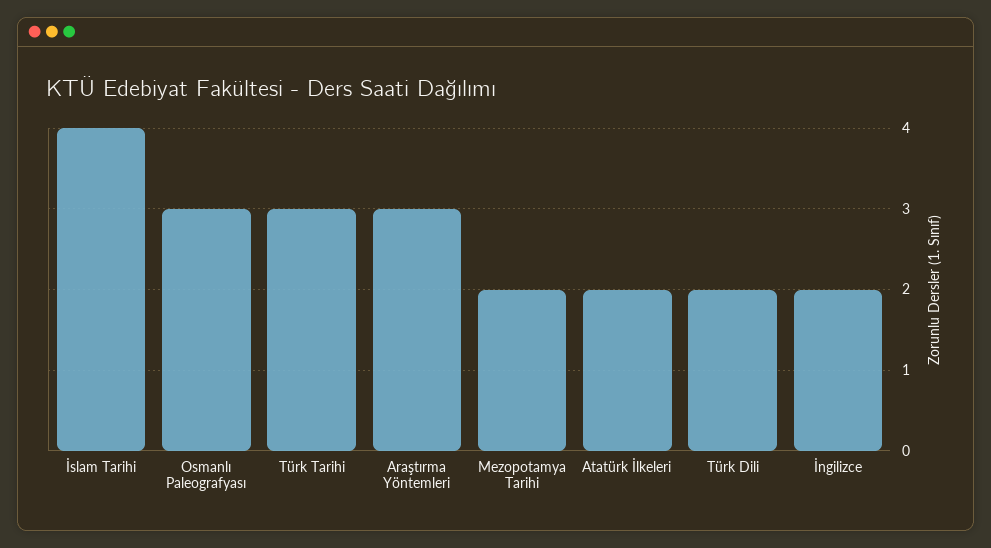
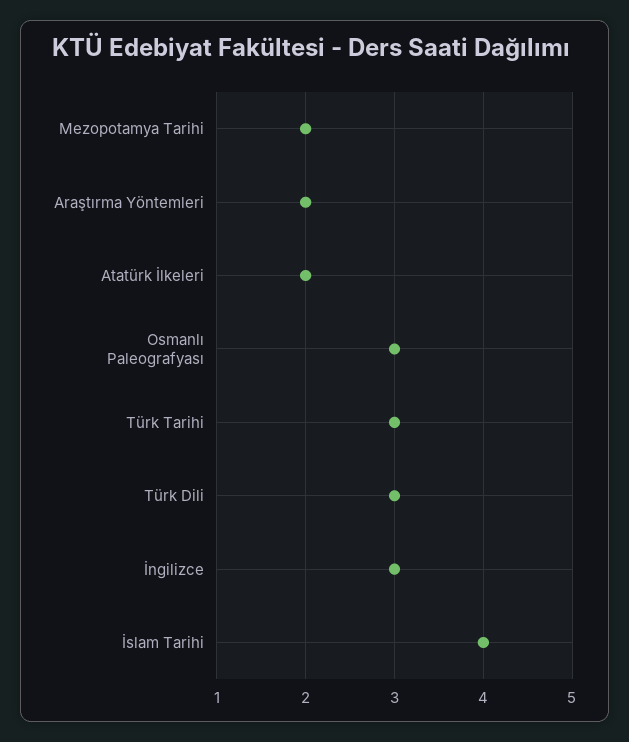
Araştırma Yöntemleri: 3 -> 2
Türk Dili: 2 -> 3
İngilizce: 2 -> 3

